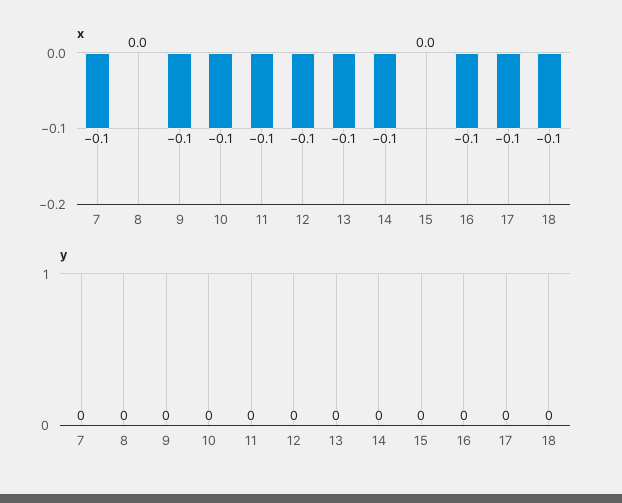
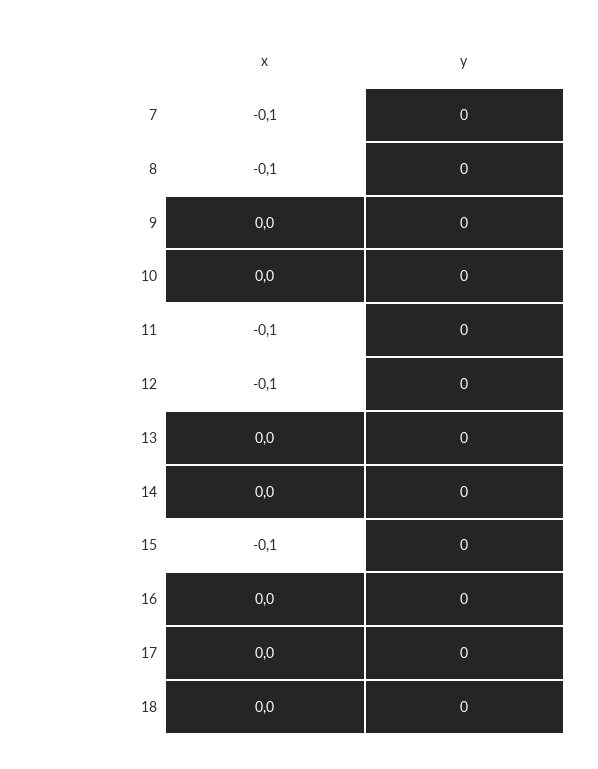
x, 8: 0 -> -0.1
x, 9: -0.1 -> 0
x, 10: -0.1 -> 0
x, 13: -0.1 -> 0
x, 14: -0.1 -> 0
x, 15: 0 -> -0.1
x, 16: -0.1 -> 0
x, 17: -0.1 -> 0
x, 18: -0.1 -> 0

